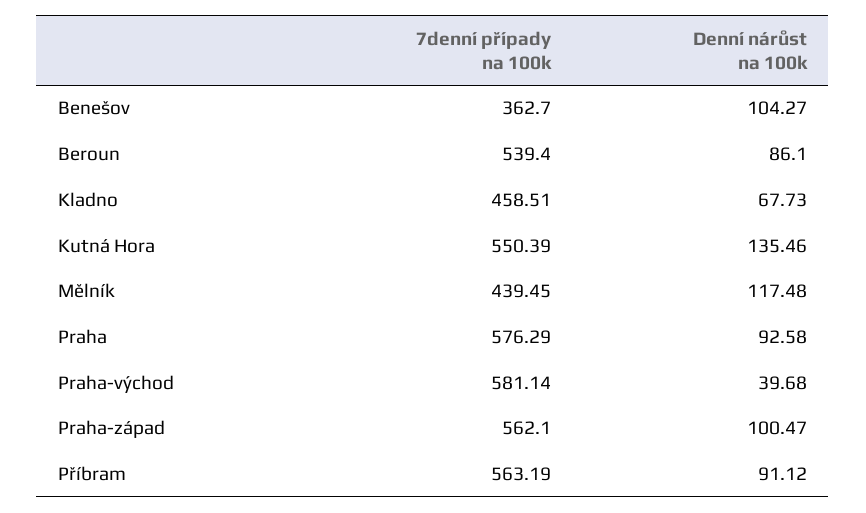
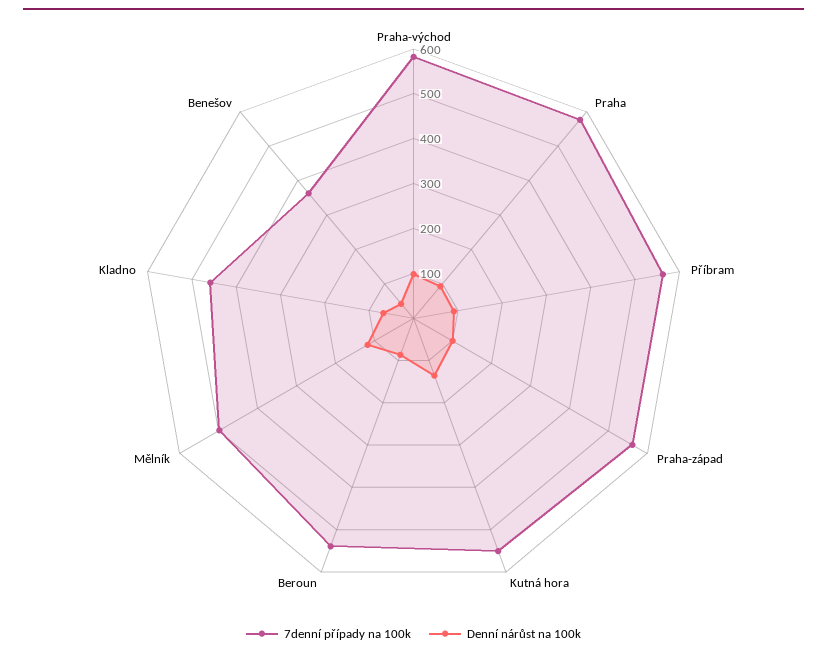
Denní nárůst na 100k, Benešov: 104.27 -> 40
7denní případy na 100k, Mělník: 439.45 -> 500
Denní nárůst na 100k, Praha-východ: 39.68 -> 100

